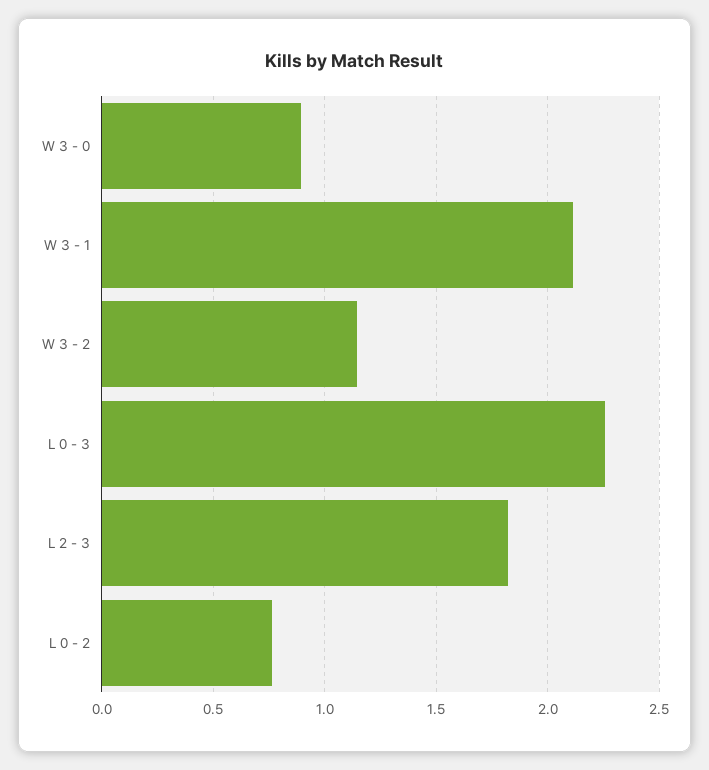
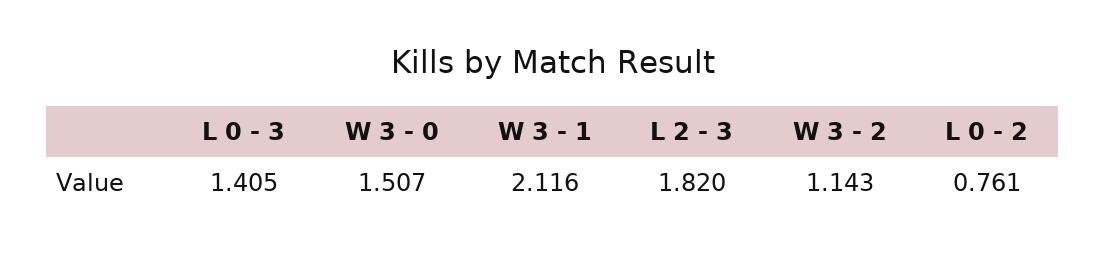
W 3 - 0: 0.9 -> 1.507
L 0 - 3: 2.25 -> 1.405

